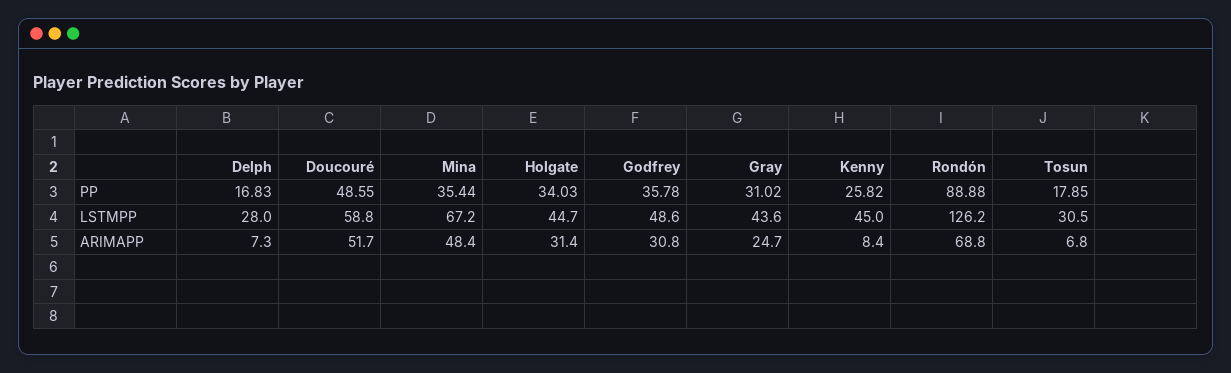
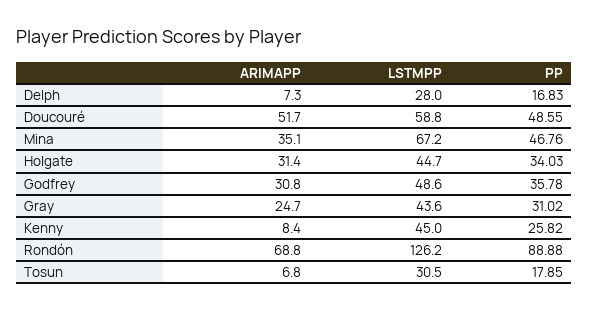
Mina, PP: 35.44 -> 46.76
Mina, ARIMAPP: 48.4 -> 35.1

